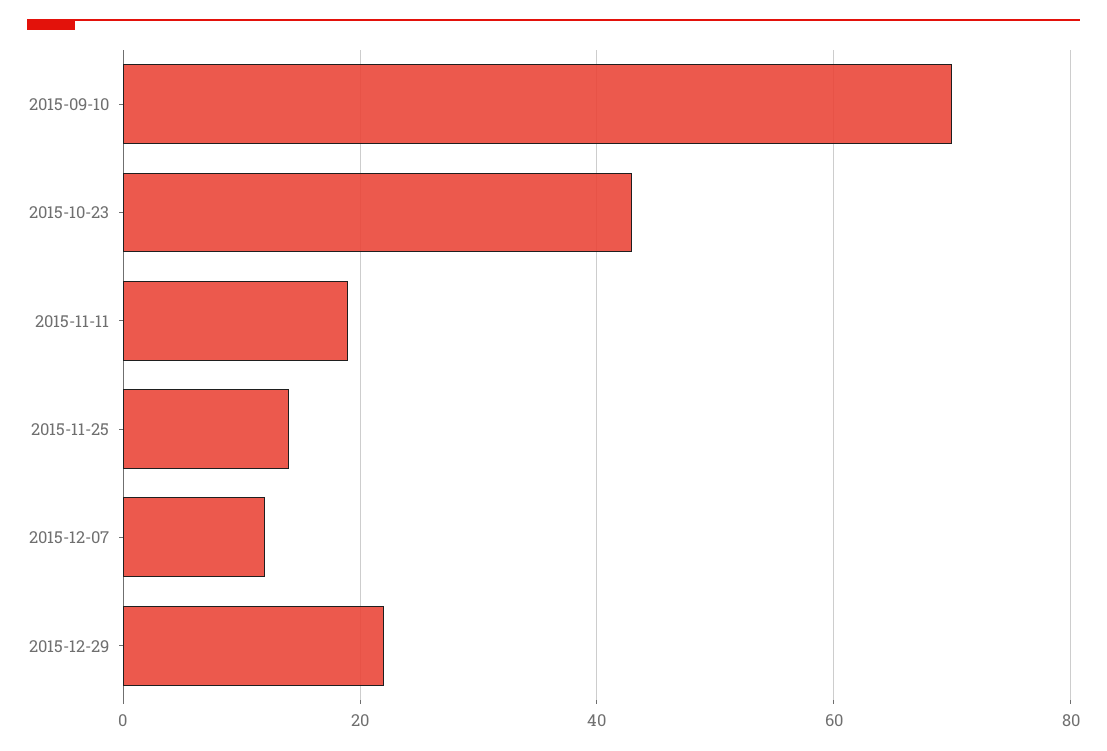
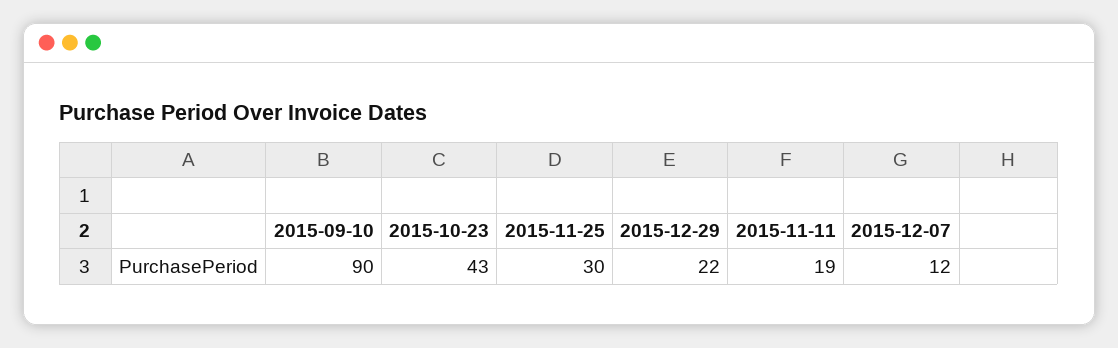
2015-09-10: 70 -> 90
2015-11-25: 15 -> 30

